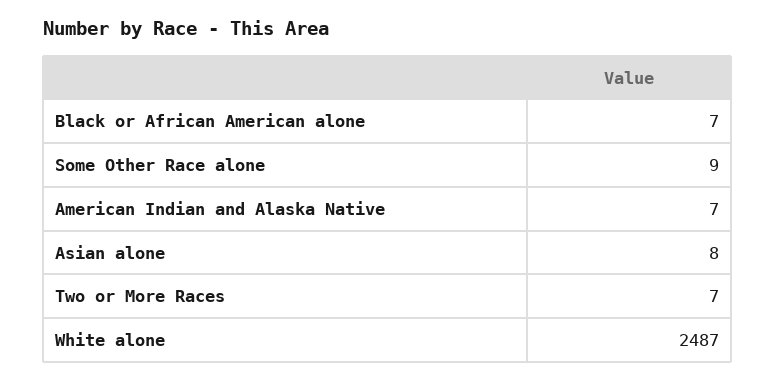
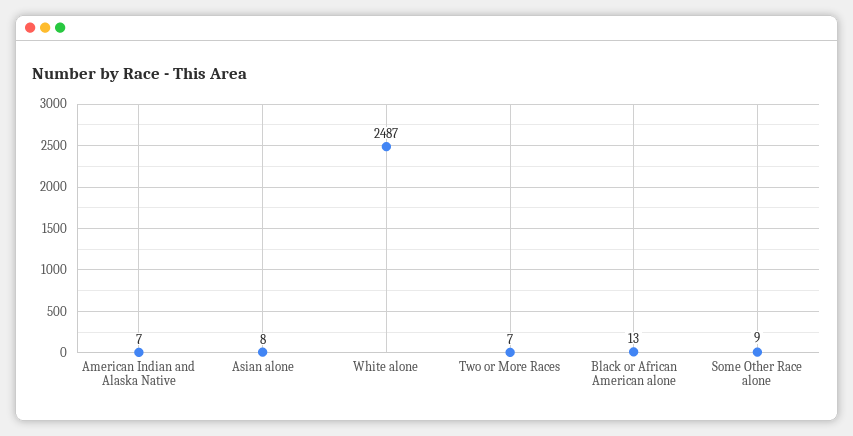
Black or African American alone: 7 -> 13

